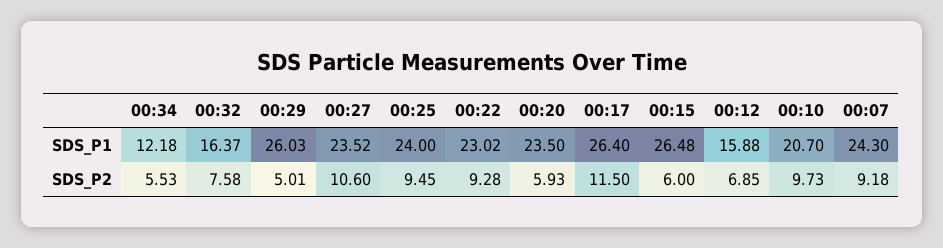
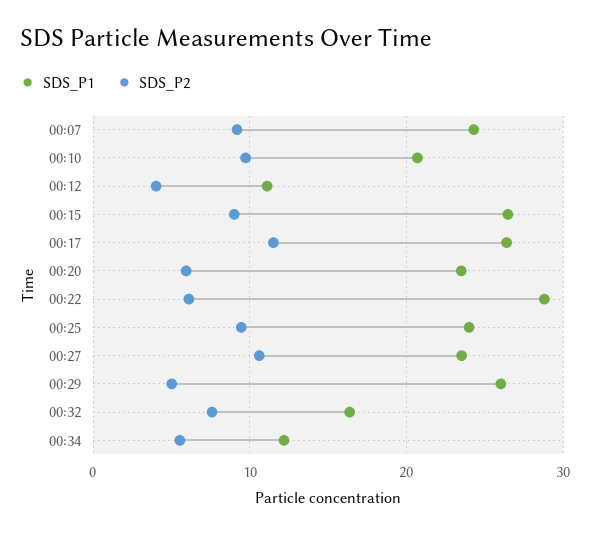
SDS_P1, 00:22: 23.02 -> 29
SDS_P1, 00:12: 15.88 -> 11
SDS_P2, 00:22: 9.28 -> 6
SDS_P2, 00:15: 6 -> 9
SDS_P2, 00:12: 6.85 -> 4

